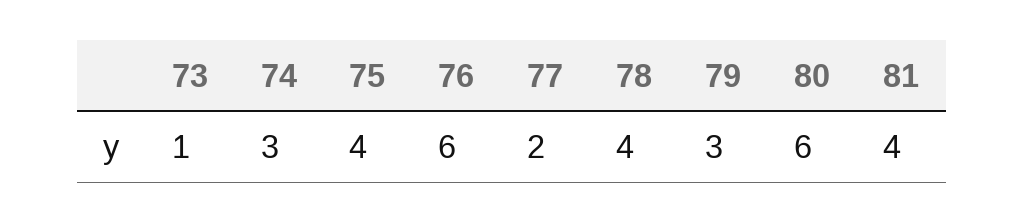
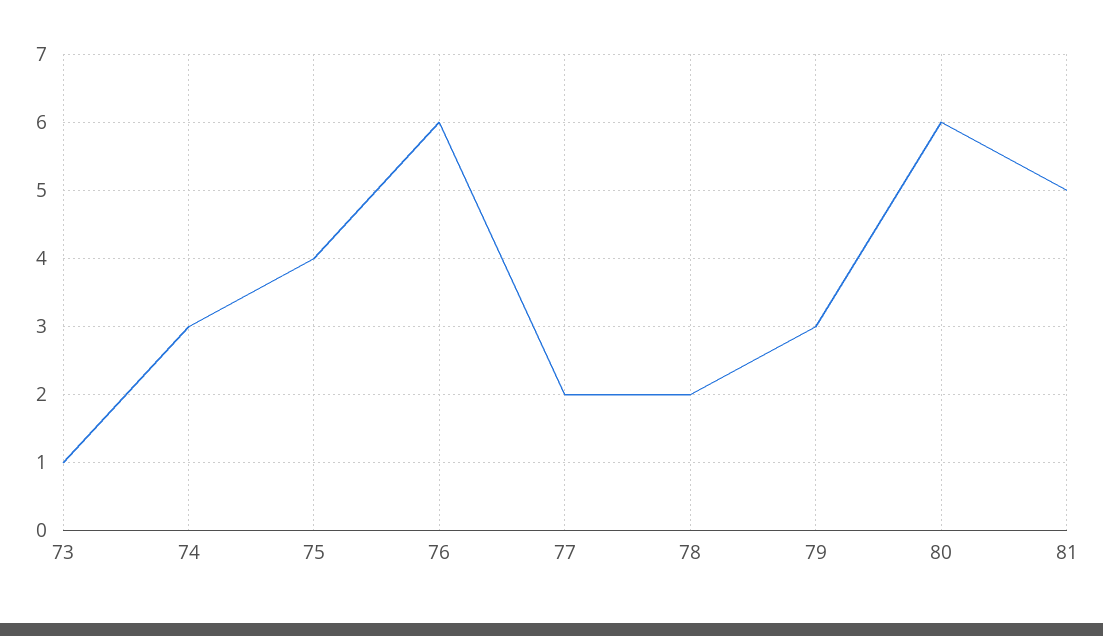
78: 4 -> 2
81: 4 -> 5

